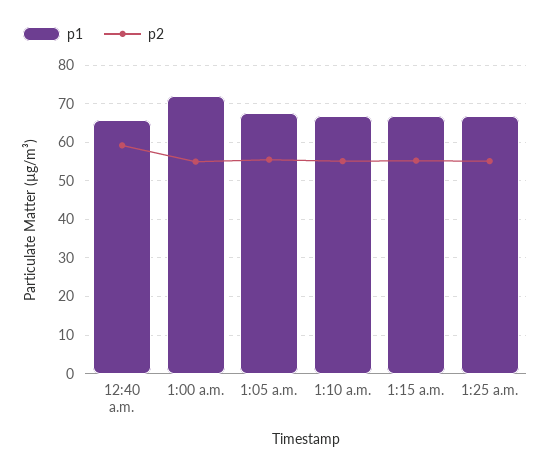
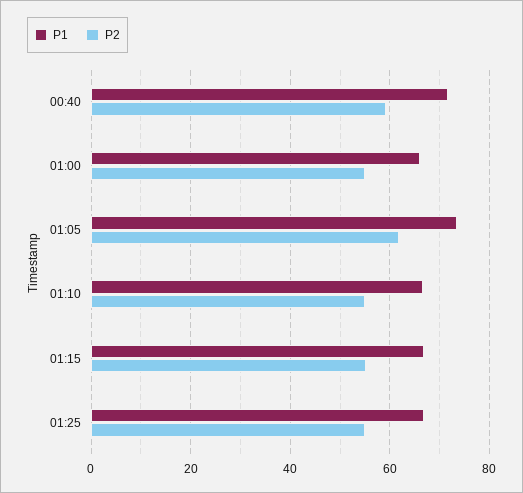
p1, 12:40 a.m.: 66 -> 72
p1, 1:00 a.m.: 72 -> 66
p1, 1:05 a.m.: 68 -> 74
p2, 1:05 a.m.: 56 -> 62

